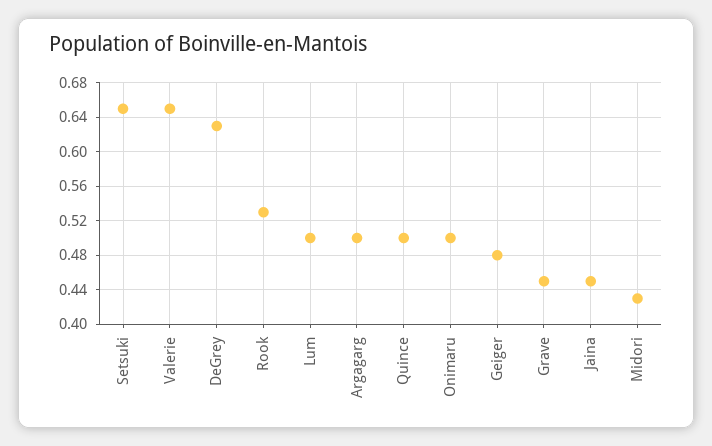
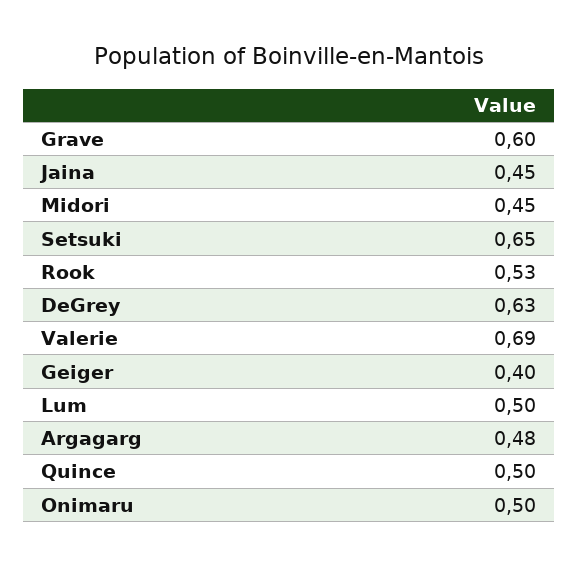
Valerie: 0.65 -> 0.69
Argagarg: 0.5 -> 0.48
Geiger: 0.48 -> 0.4
Grave: 0.45 -> 0.6
Midori: 0.43 -> 0.45

